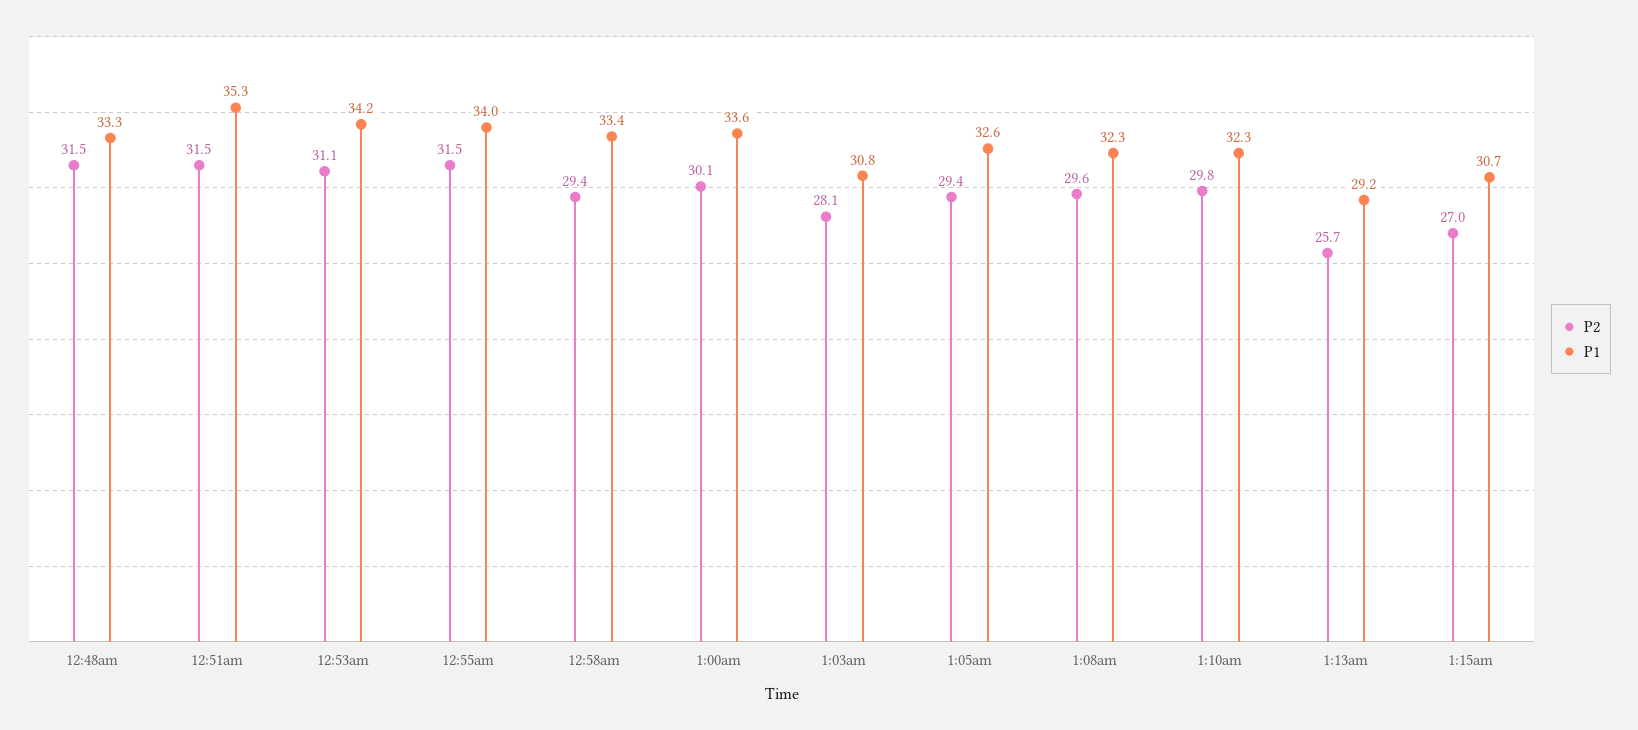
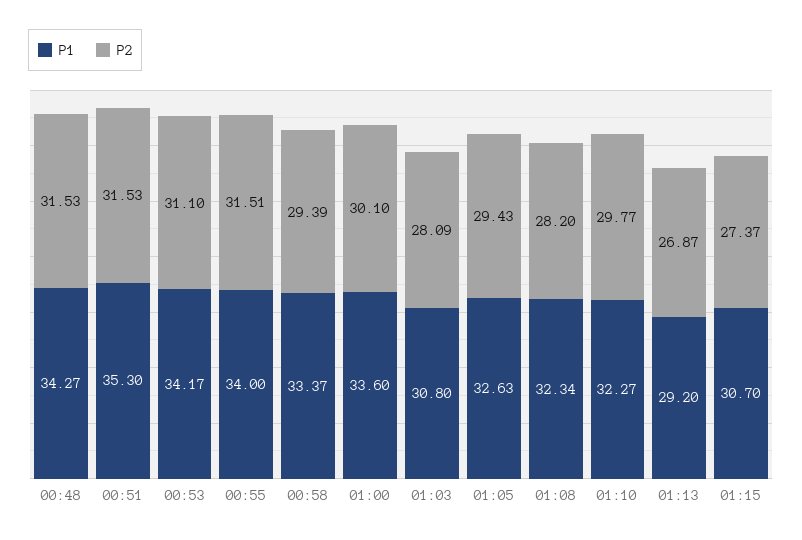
P1, 12:48am: 33.3 -> 34.27
P2, 1:08am: 29.6 -> 28.2
P2, 1:13am: 25.7 -> 26.87
P2, 1:15am: 27 -> 27.37

